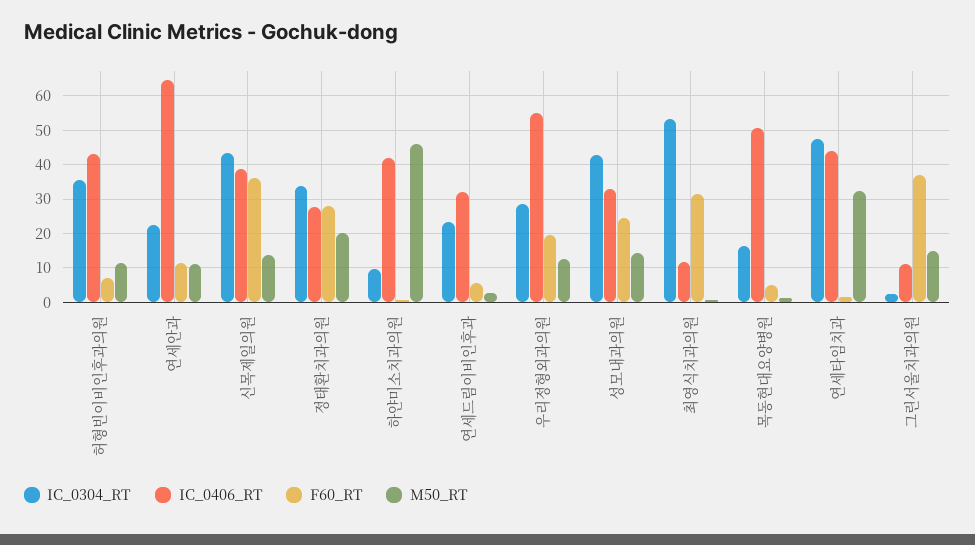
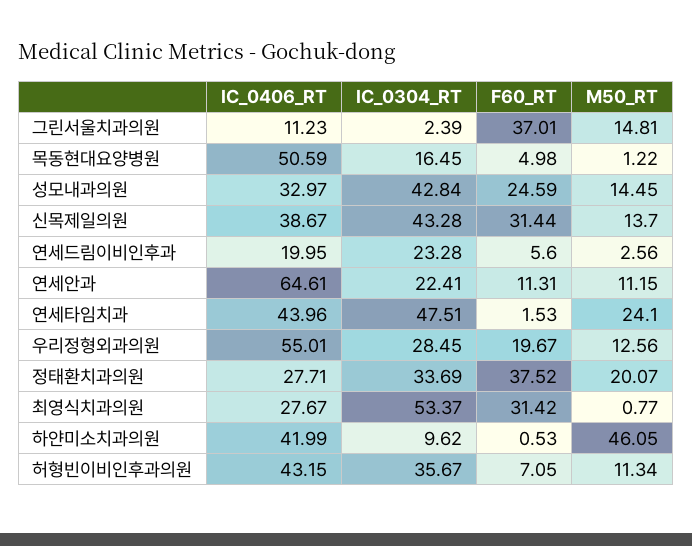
F60_RT, 신목제일의원: 36 -> 31.44
F60_RT, 정태환치과의원: 28 -> 37.52
IC_0406_RT, 연세드림이비인후과: 32 -> 19.95
IC_0406_RT, 최영식치과의원: 12 -> 27.67
M50_RT, 연세타임치과: 32 -> 24.1

